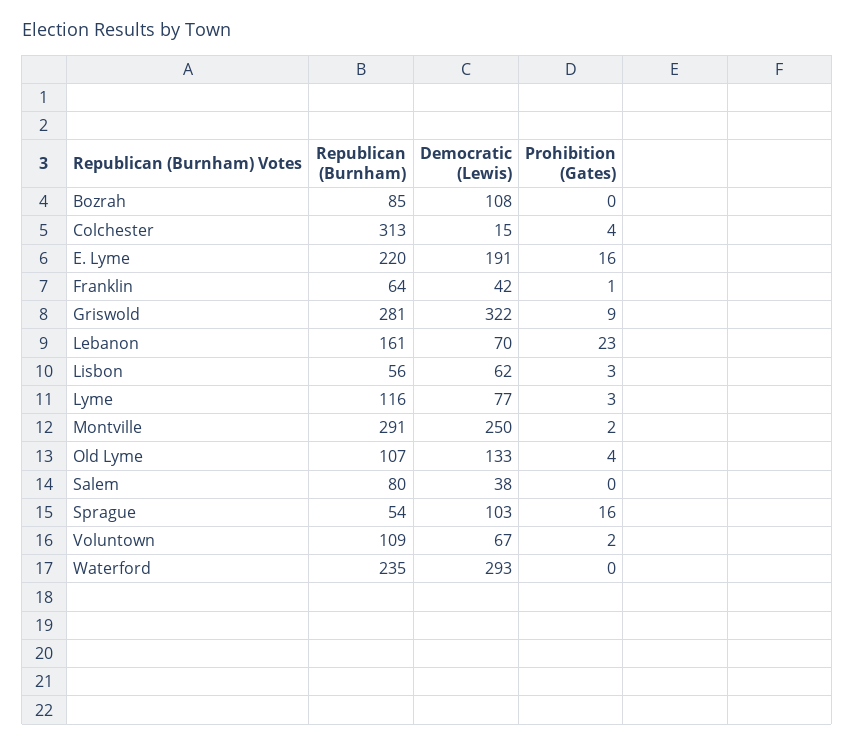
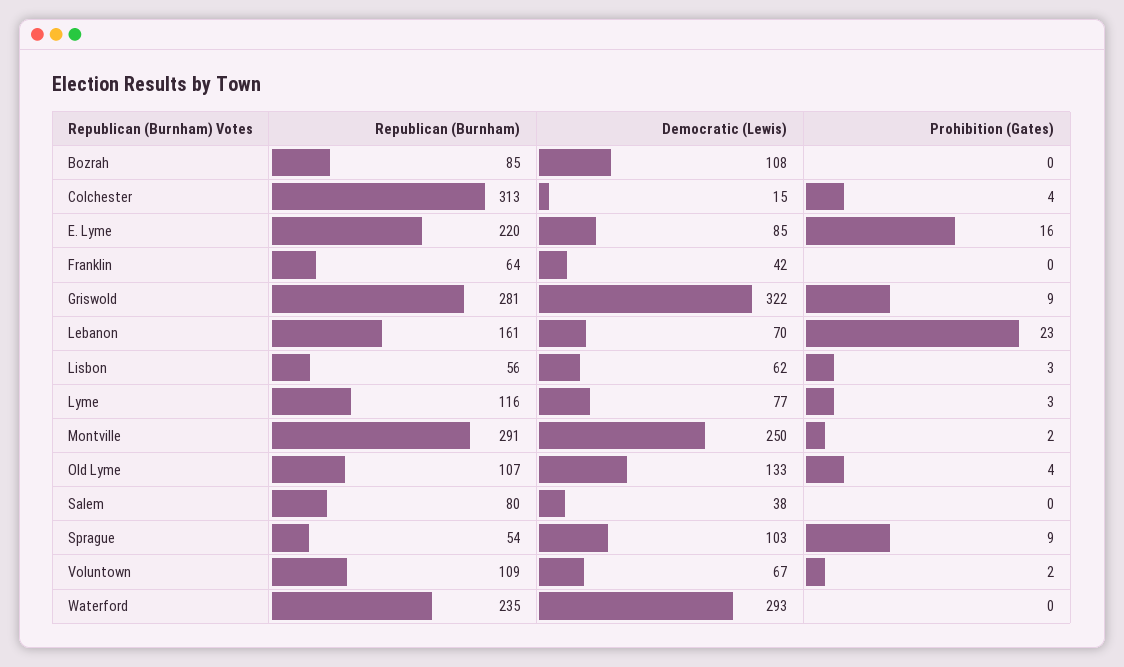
Democratic (Lewis), E. Lyme: 191 -> 85
Prohibition (Gates), Franklin: 1 -> 0
Prohibition (Gates), Sprague: 16 -> 9

